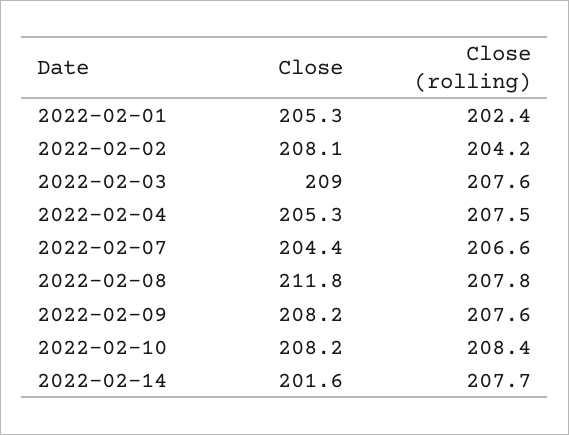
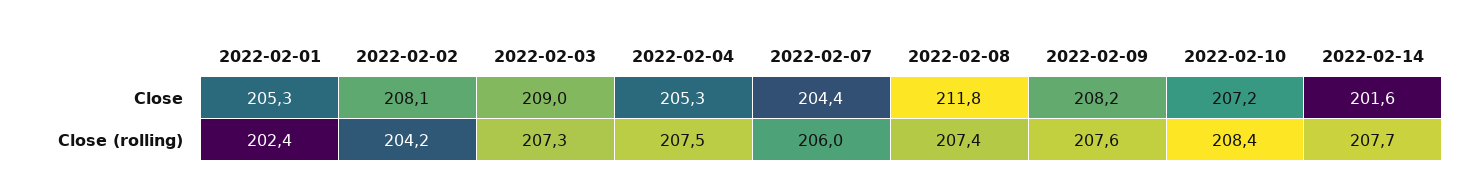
Close (rolling), 2022-02-03: 207.6 -> 207.3
Close (rolling), 2022-02-07: 206.6 -> 206
Close (rolling), 2022-02-08: 207.8 -> 207.4
Close, 2022-02-10: 208.2 -> 207.2

